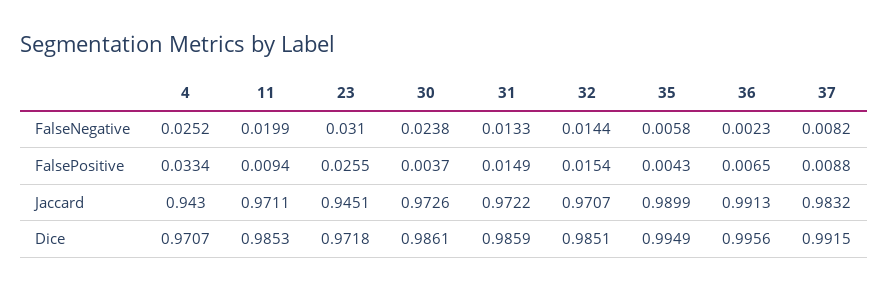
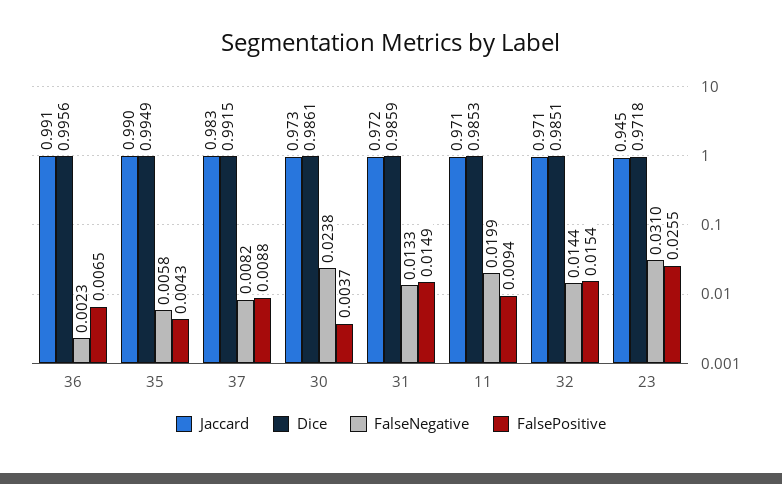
FalseNegative, 4: 0.0252 -> none
FalsePositive, 4: 0.0334 -> none
Jaccard, 4: 0.943 -> none
Dice, 4: 0.9707 -> none

